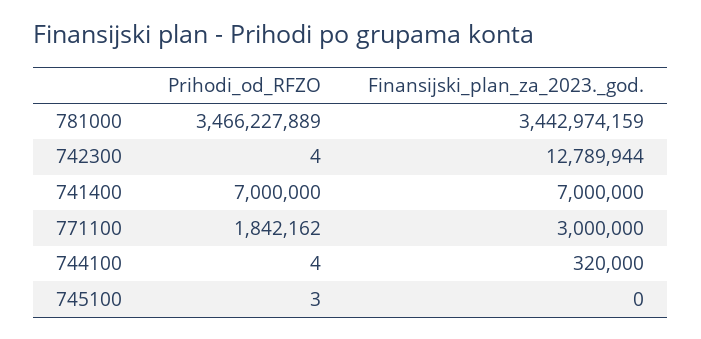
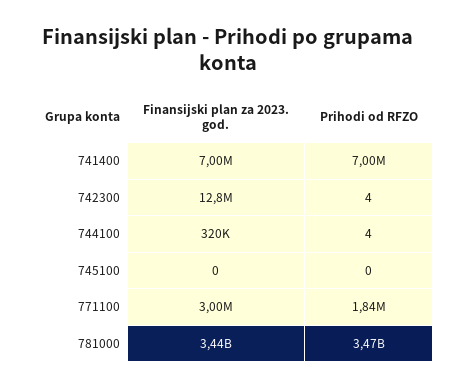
Prihodi_od_RFZO, 745100: 3 -> 0

